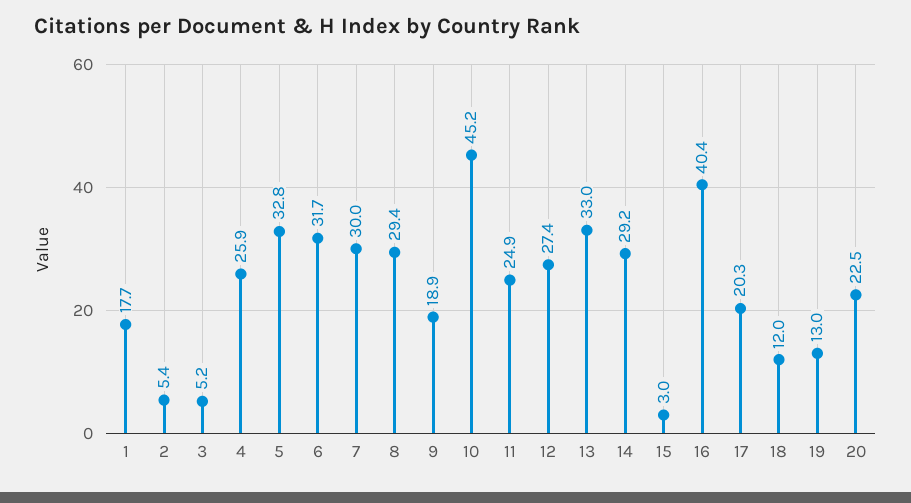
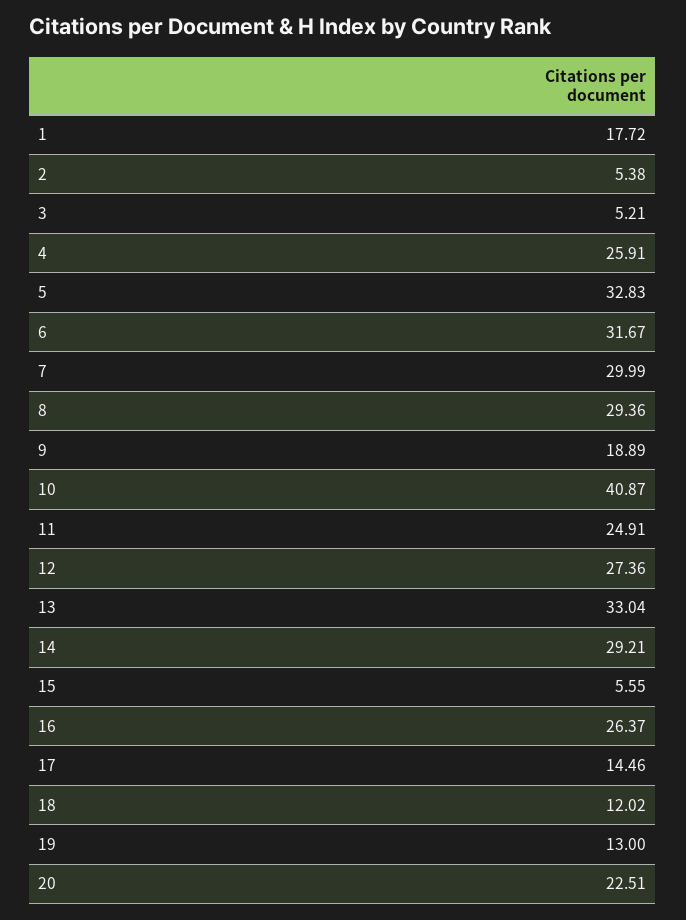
10: 45.2 -> 40.87
15: 3 -> 5.55
16: 40.4 -> 26.37
17: 20.3 -> 14.46

